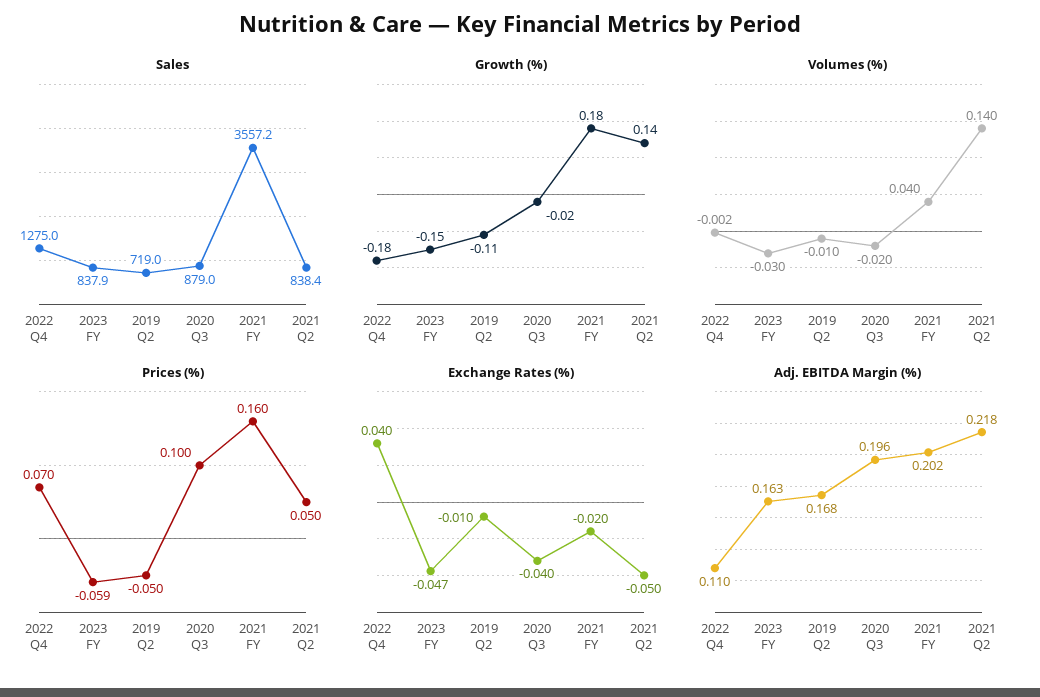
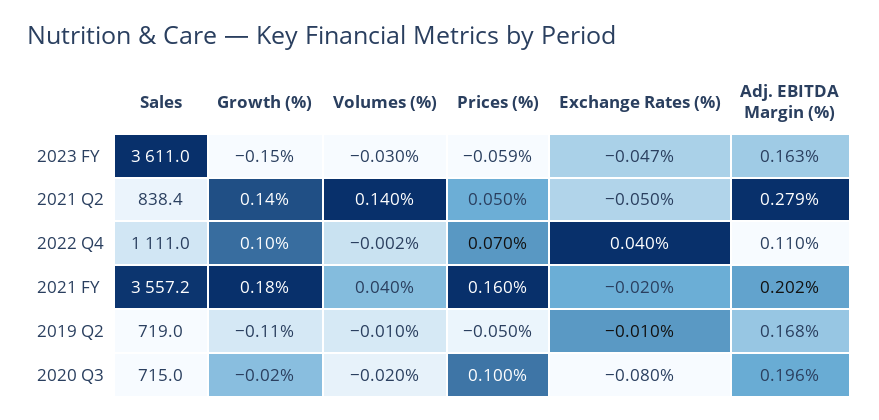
Sales, 2022 Q4: 1275 -> 1111
Sales, 2023 FY: 837.9 -> 3611
Sales, 2020 Q3: 879 -> 715
Growth (%), 2022 Q4: -0.18 -> 0.1
Exchange Rates (%), 2020 Q3: -0.04 -> -0.08
Adj. EBITDA Margin (%), 2021 Q2: 0.218 -> 0.279

